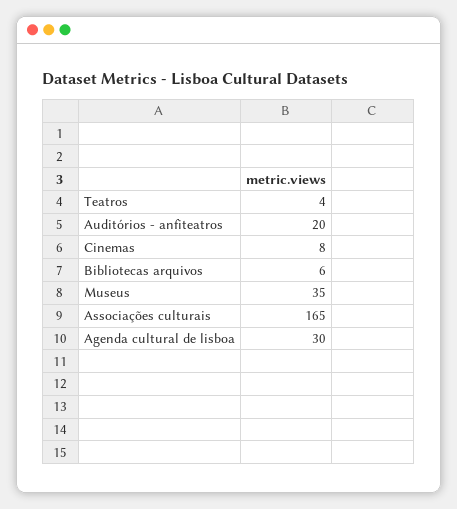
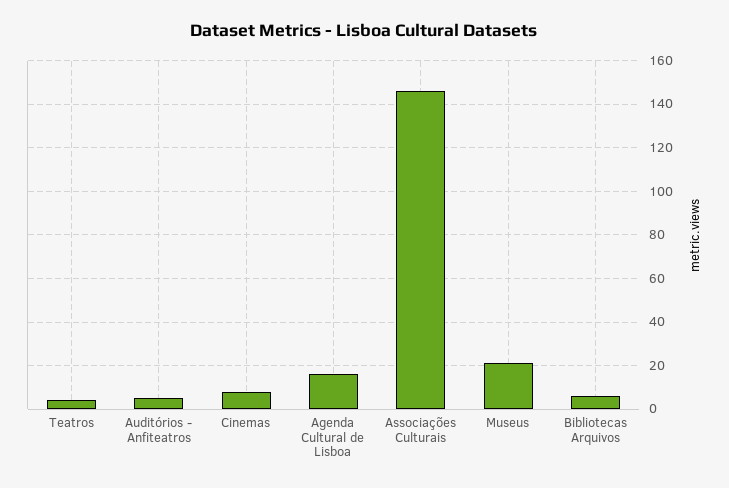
Auditórios - anfiteatros: 20 -> 5
Museus: 35 -> 20
Associações culturais: 165 -> 145
Agenda cultural de lisboa: 30 -> 15

